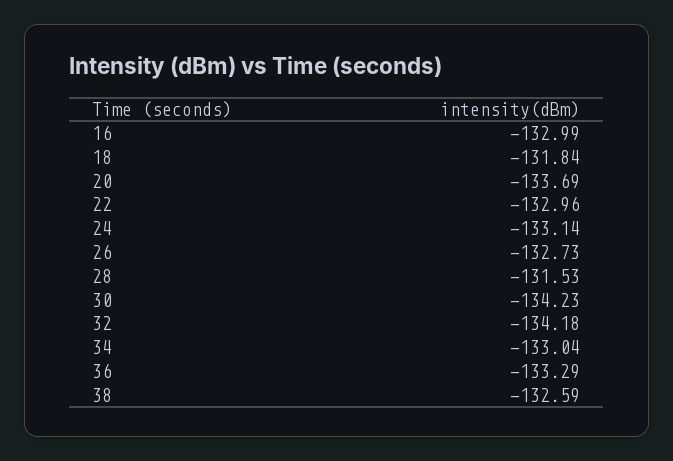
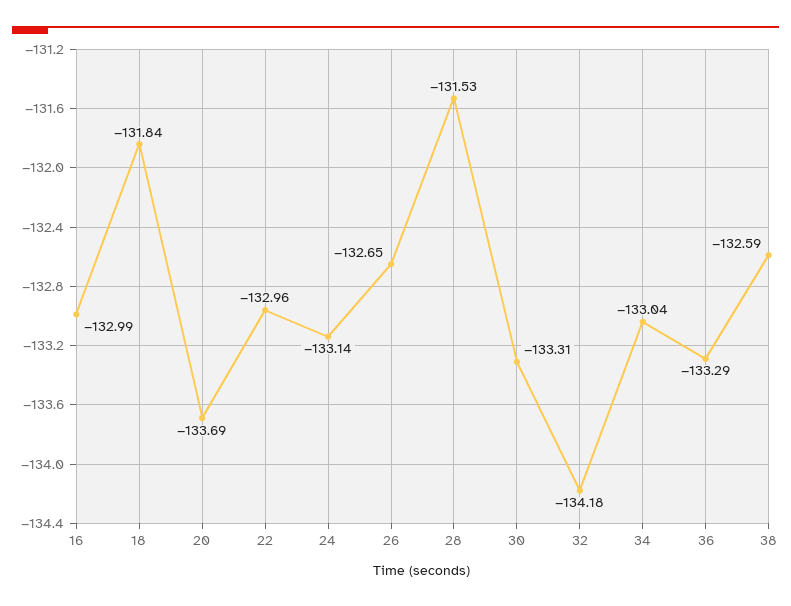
26: -132.73 -> -132.65
30: -134.23 -> -133.31

